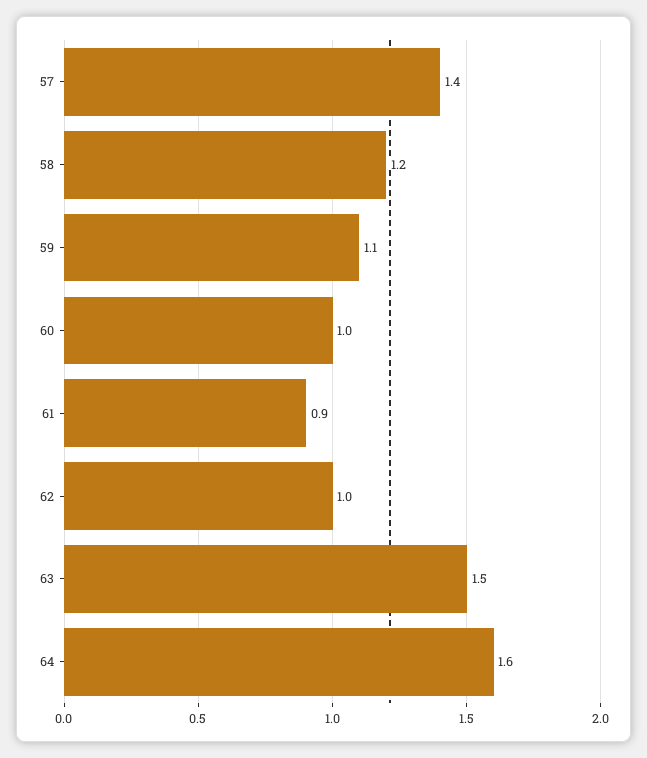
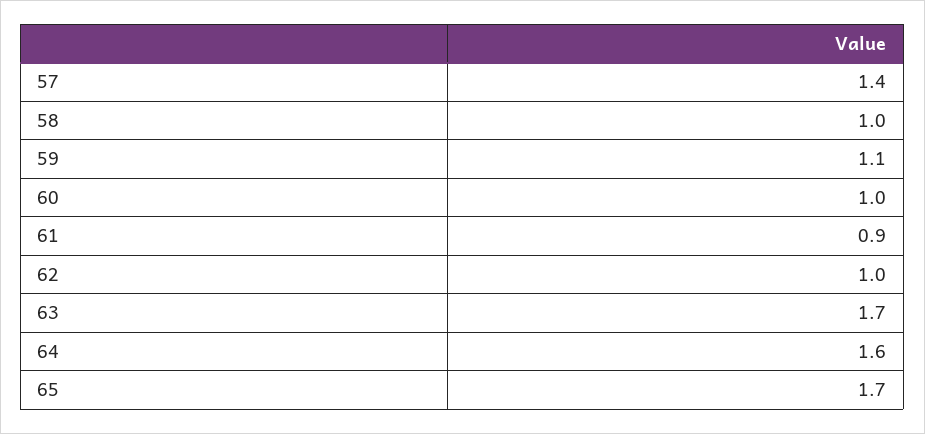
58: 1.2 -> 1
63: 1.5 -> 1.7
65: none -> 1.7

